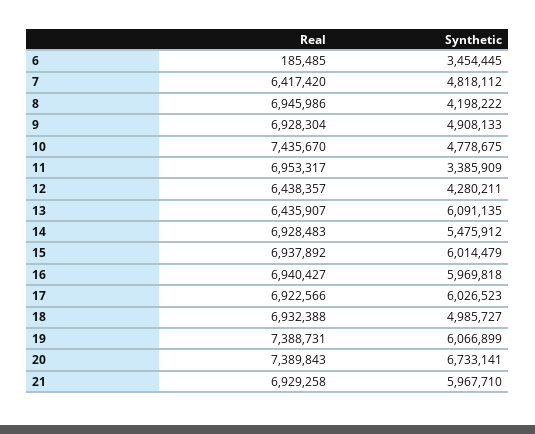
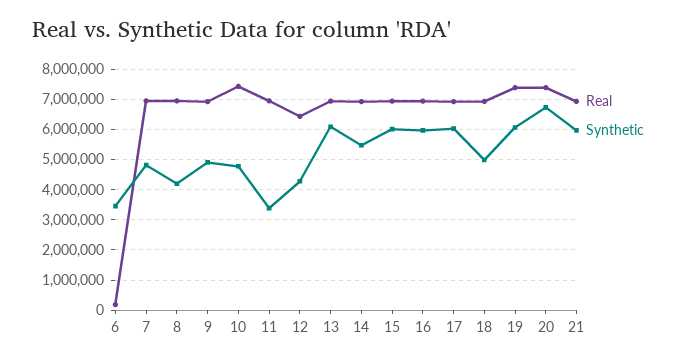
Real, 7: 6417420 -> 7000000
Real, 13: 6435907 -> 7000000

